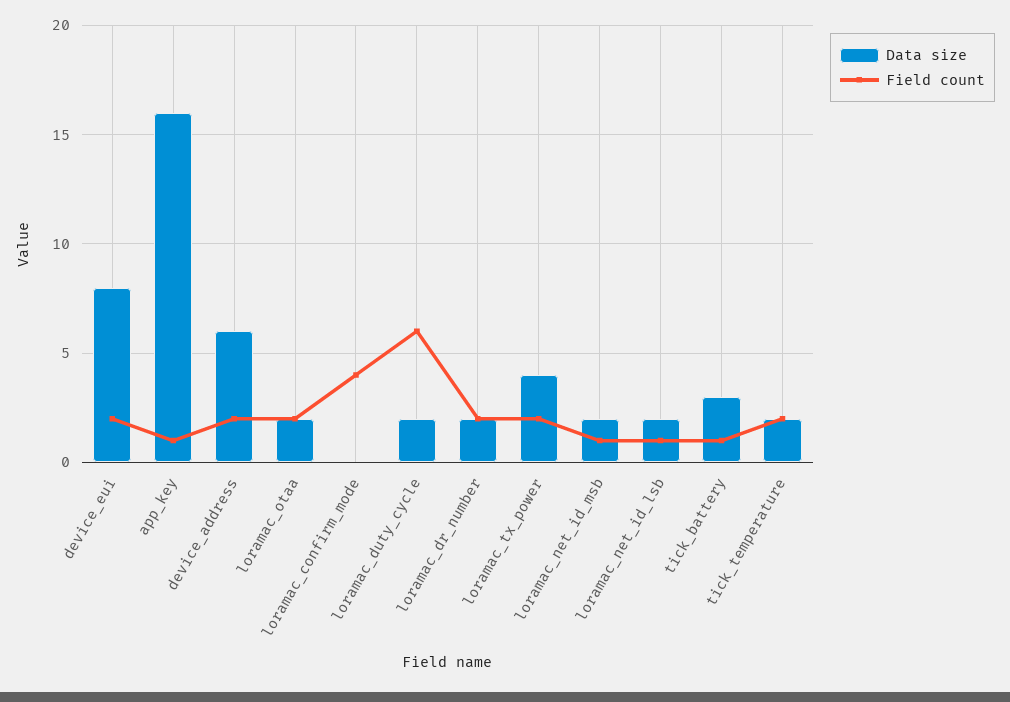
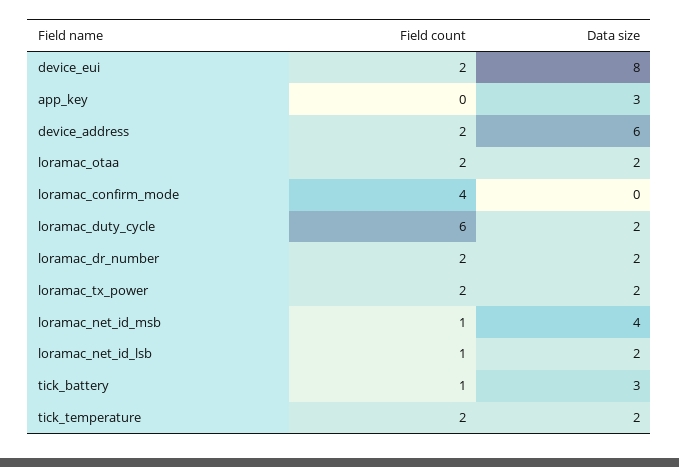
Data size, app_key: 16 -> 3
Field count, app_key: 1 -> 0
Data size, loramac_tx_power: 4 -> 2
Data size, loramac_net_id_msb: 2 -> 4

